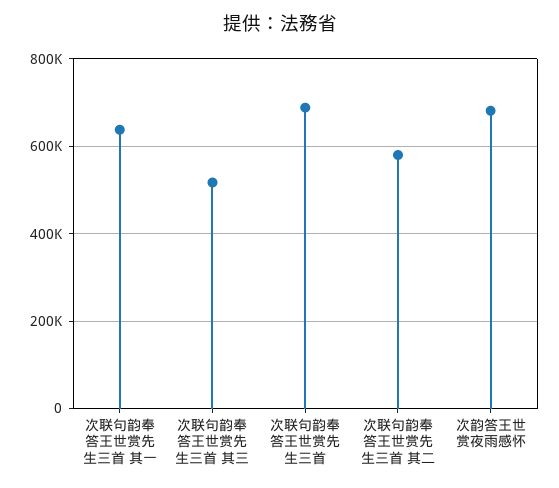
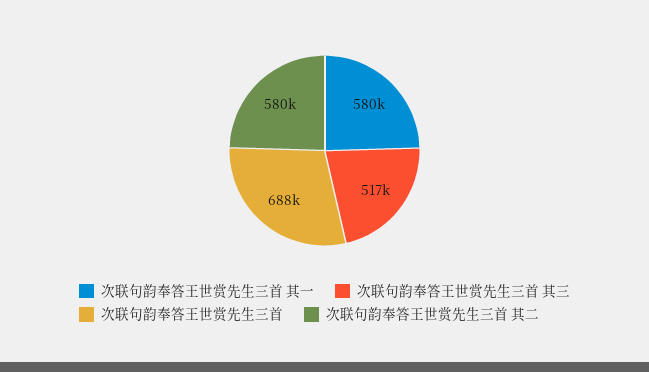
次联句韵奉答王世赏先生三首 其一: 640000 -> 580000
次韵答王世赏夜雨感怀: 680000 -> none

